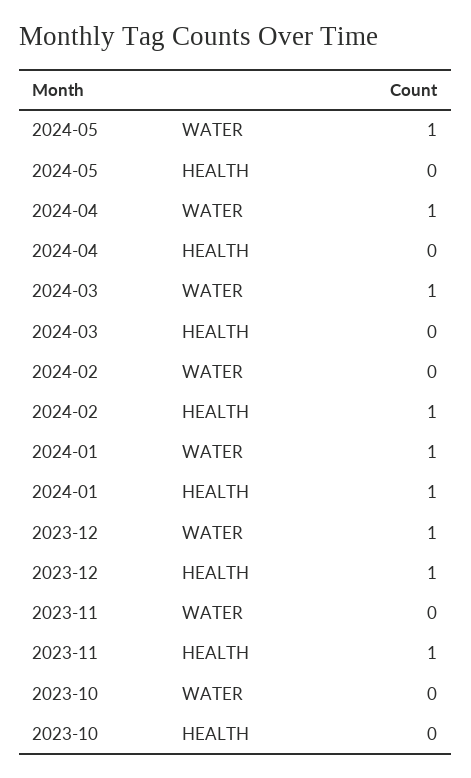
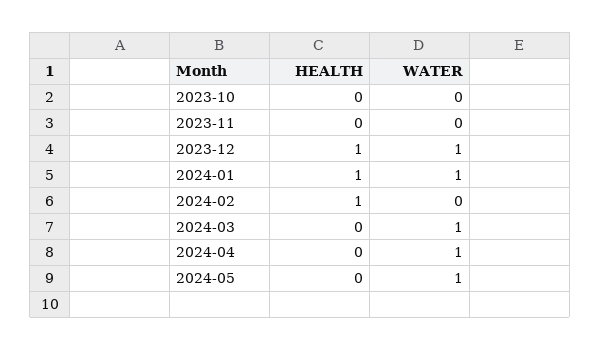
2023-11, HEALTH: 1 -> 0

